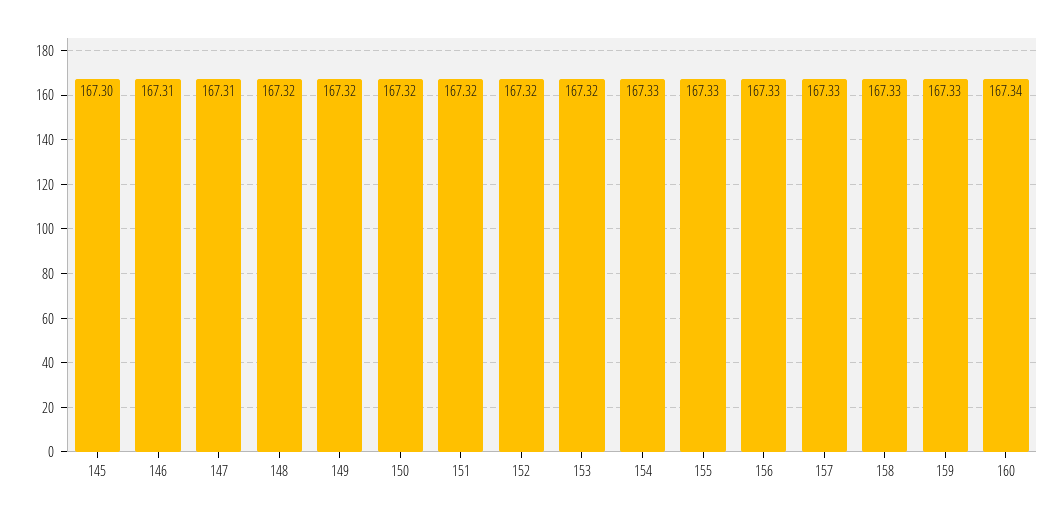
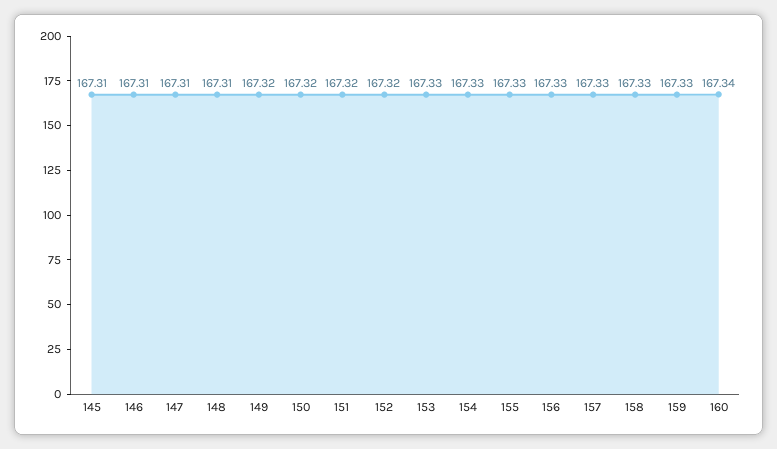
145: 167.3 -> 167.31
148: 167.32 -> 167.31
153: 167.32 -> 167.33

